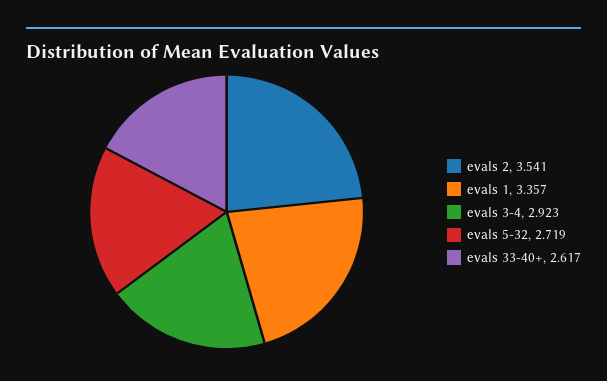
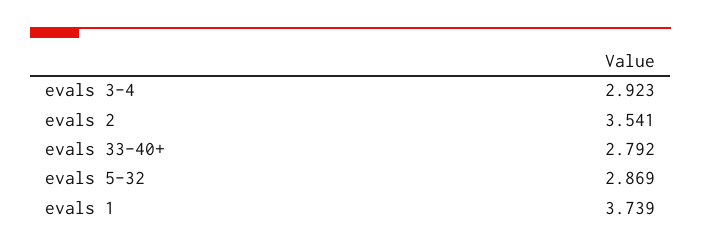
evals 1: 3.357 -> 3.739
evals 5-32: 2.719 -> 2.869
evals 33-40+: 2.617 -> 2.792

